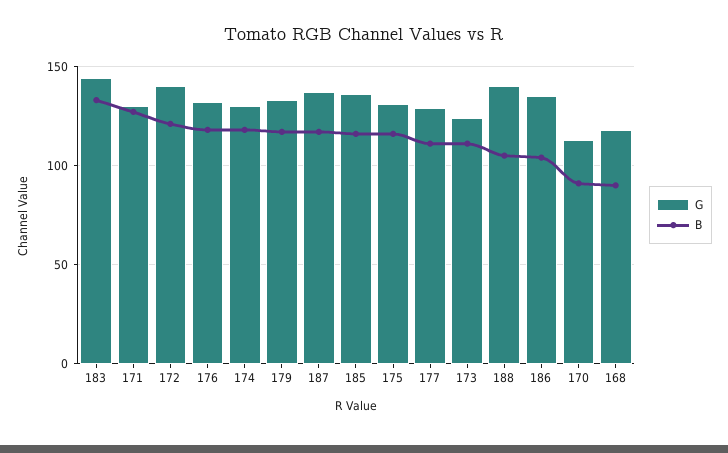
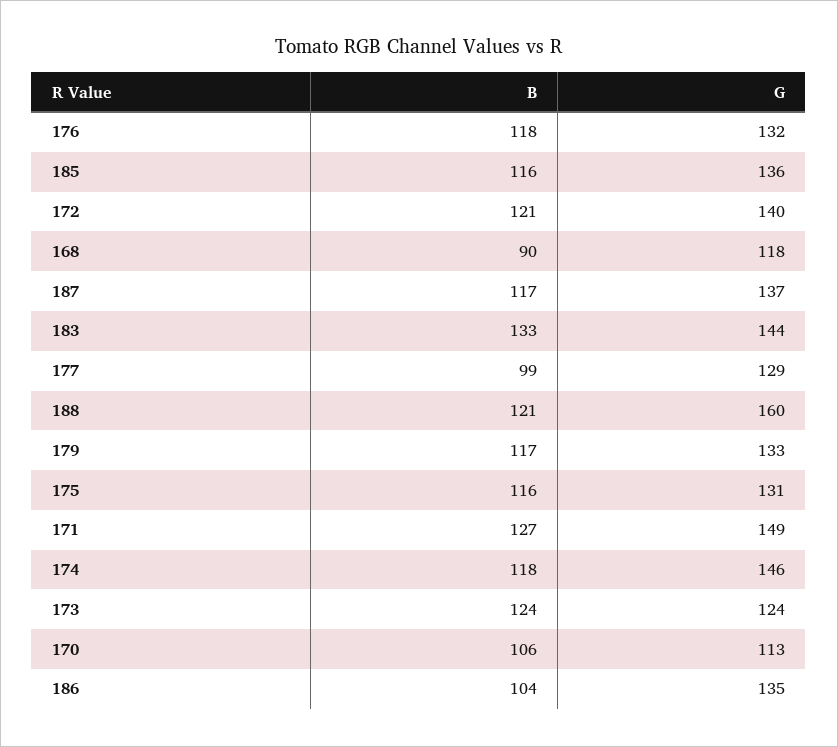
G, 171: 130 -> 149
G, 174: 130 -> 146
B, 177: 110 -> 99
B, 173: 110 -> 124
G, 188: 140 -> 160
B, 188: 105 -> 121
B, 170: 90 -> 106

